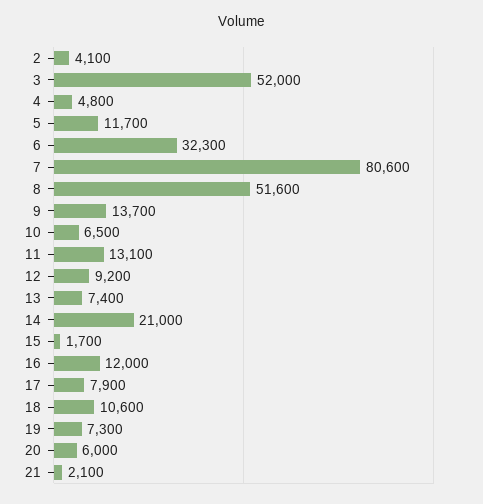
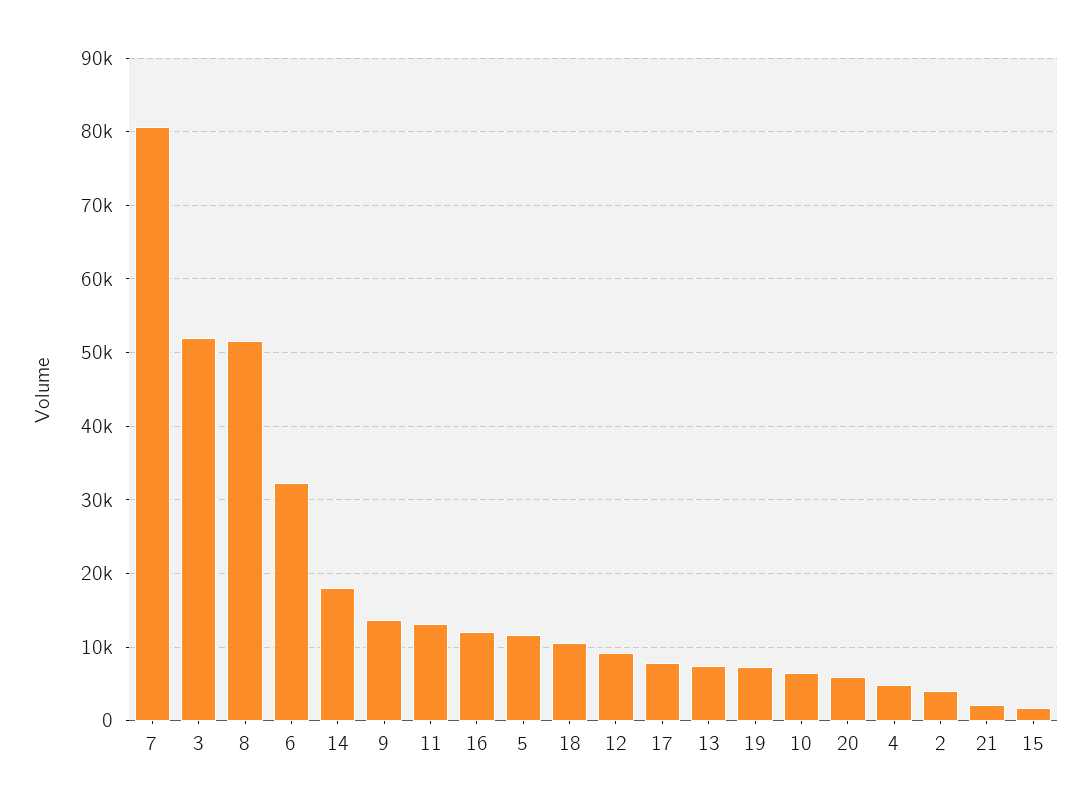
14: 21000 -> 18000

